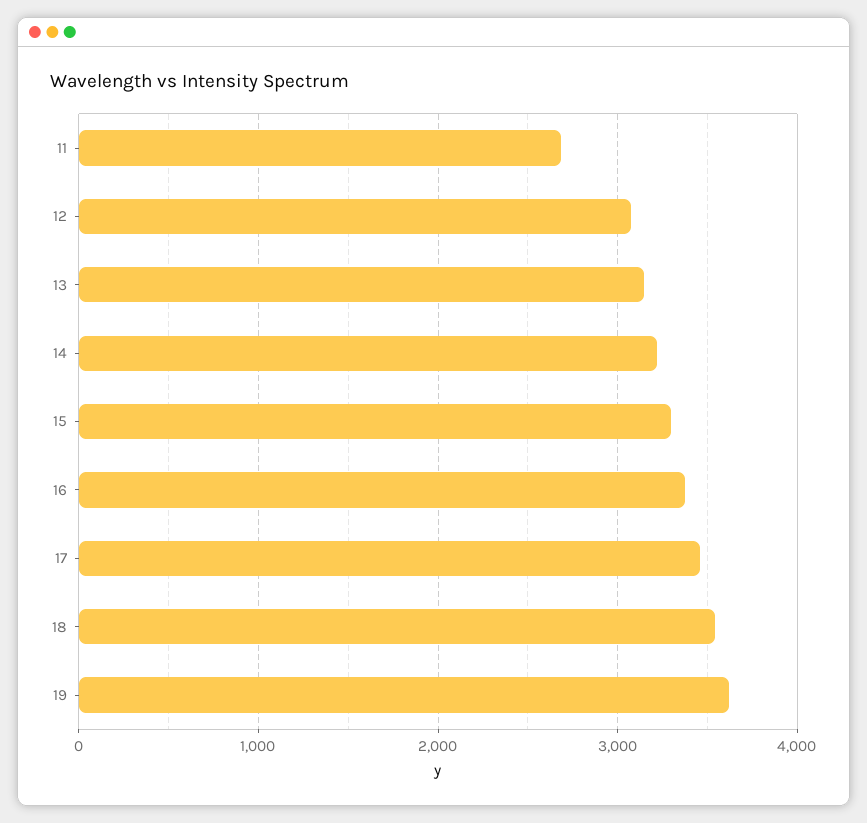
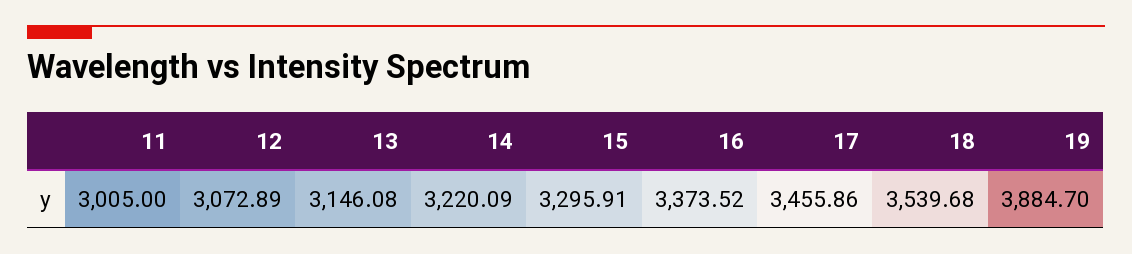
11: 2700 -> 3005
19: 3600 -> 3884.7

